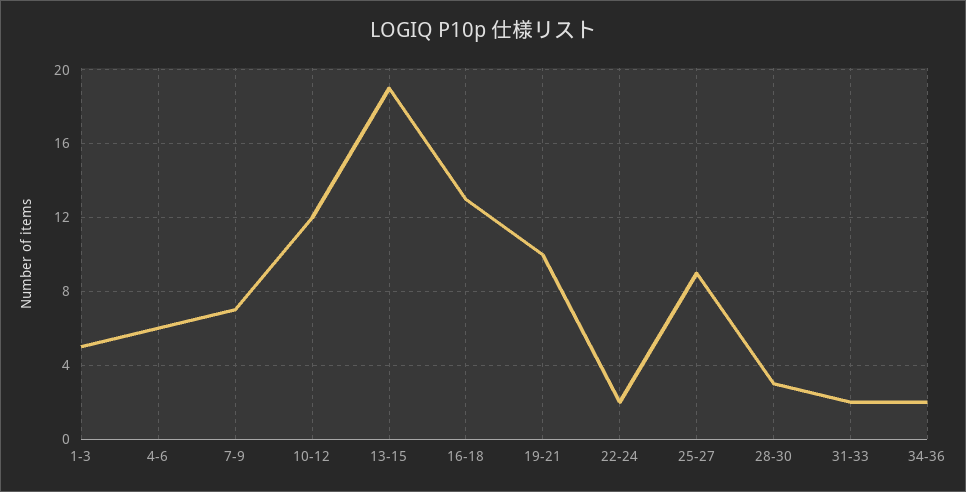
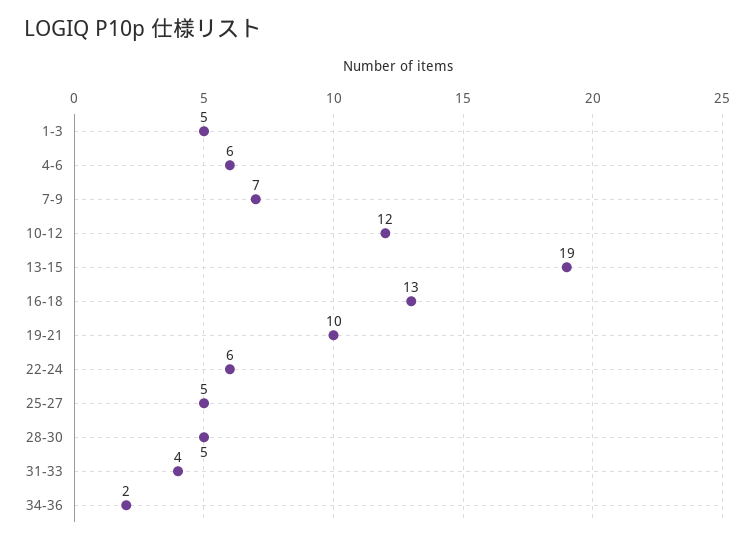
22-24: 2 -> 6
25-27: 9 -> 5
28-30: 3 -> 5
31-33: 2 -> 4

